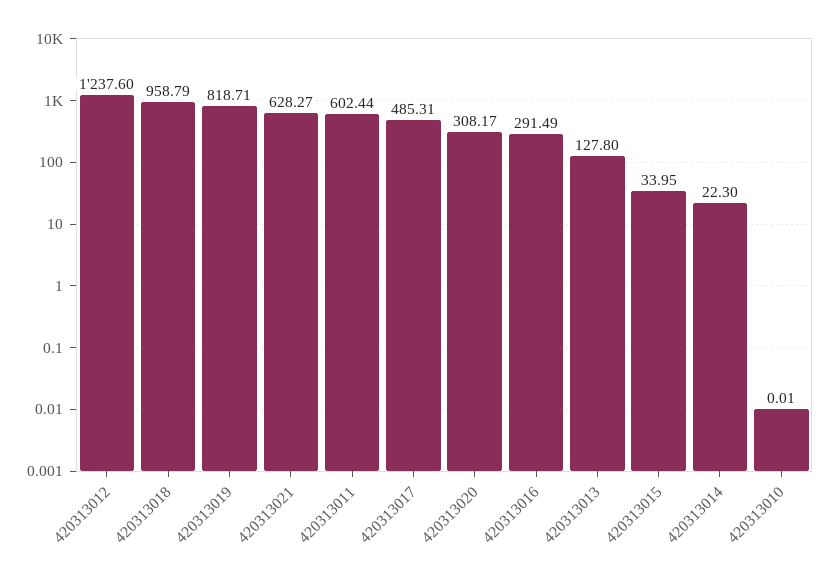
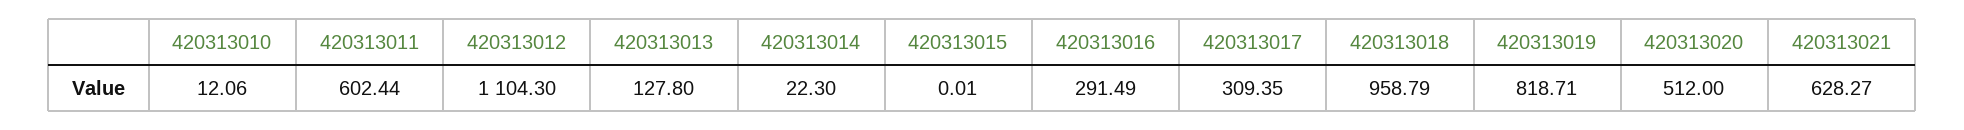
420313012: 1237.6 -> 1104.3
420313017: 485.31 -> 309.35
420313020: 308.17 -> 512
420313015: 33.95 -> 0.01
420313010: 0.01 -> 12.06

